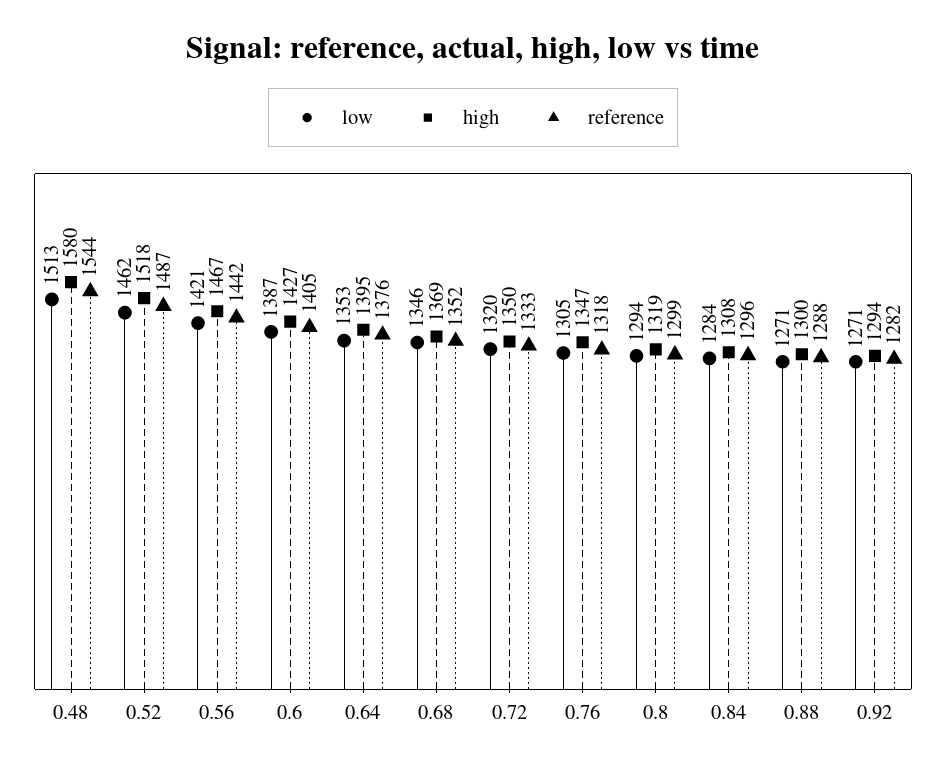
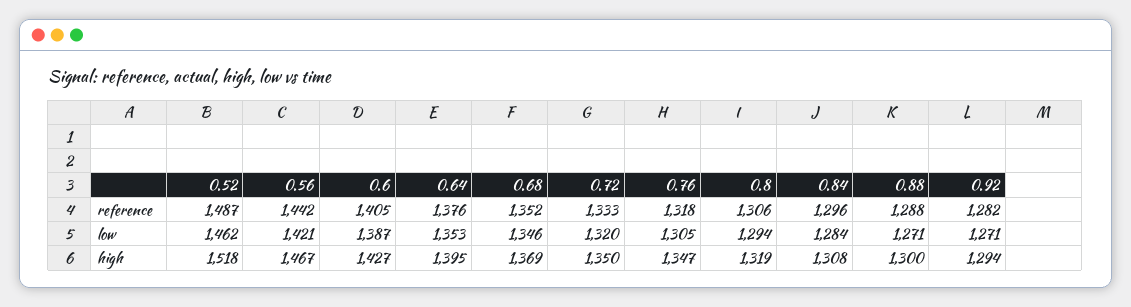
low, 0.48: 1513 -> none
high, 0.48: 1580 -> none
reference, 0.48: 1544 -> none
reference, 0.8: 1299 -> 1306

